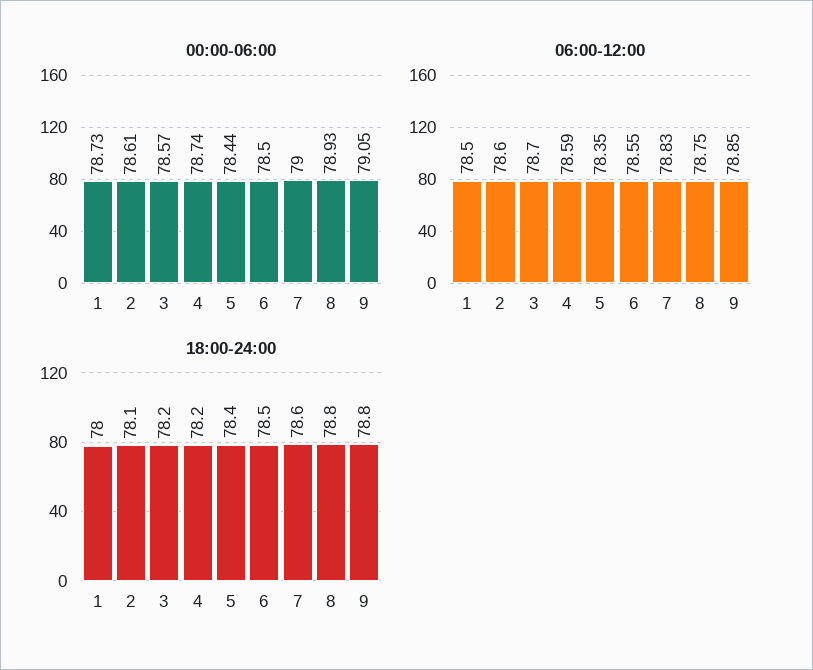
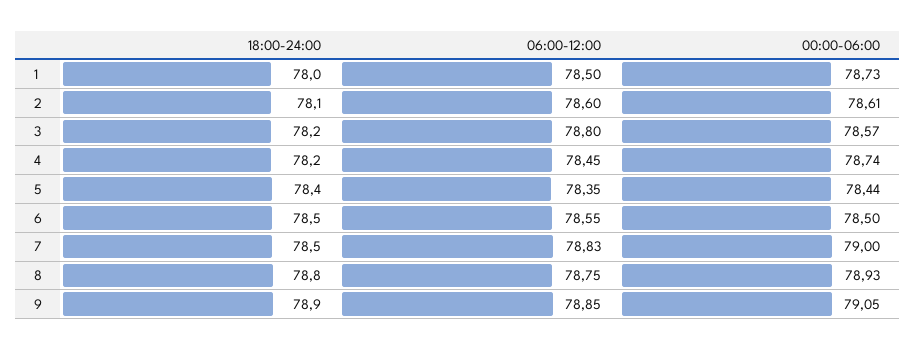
06:00-12:00, 3: 78.7 -> 78.8
06:00-12:00, 4: 78.59 -> 78.45
18:00-24:00, 7: 78.6 -> 78.5
18:00-24:00, 9: 78.8 -> 78.9

